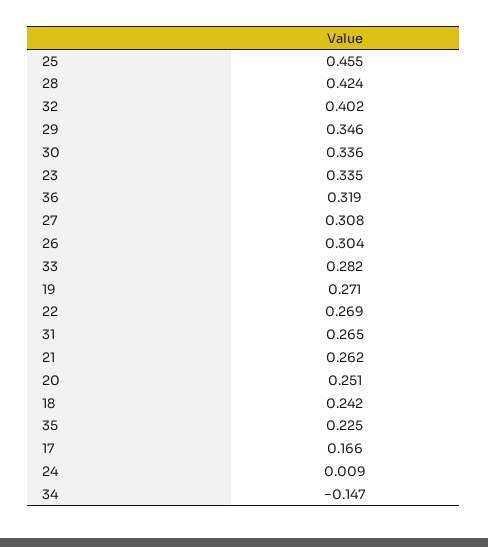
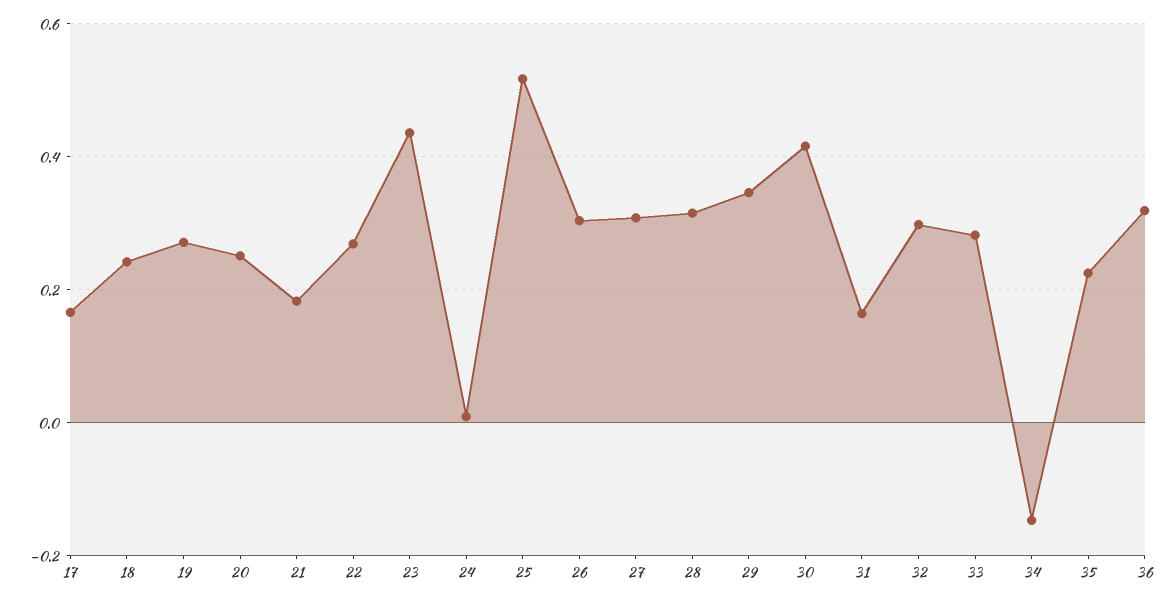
25: 0.455 -> 0.52
28: 0.424 -> 0.32
32: 0.402 -> 0.3
30: 0.336 -> 0.42
23: 0.335 -> 0.44
31: 0.265 -> 0.16
21: 0.262 -> 0.18

